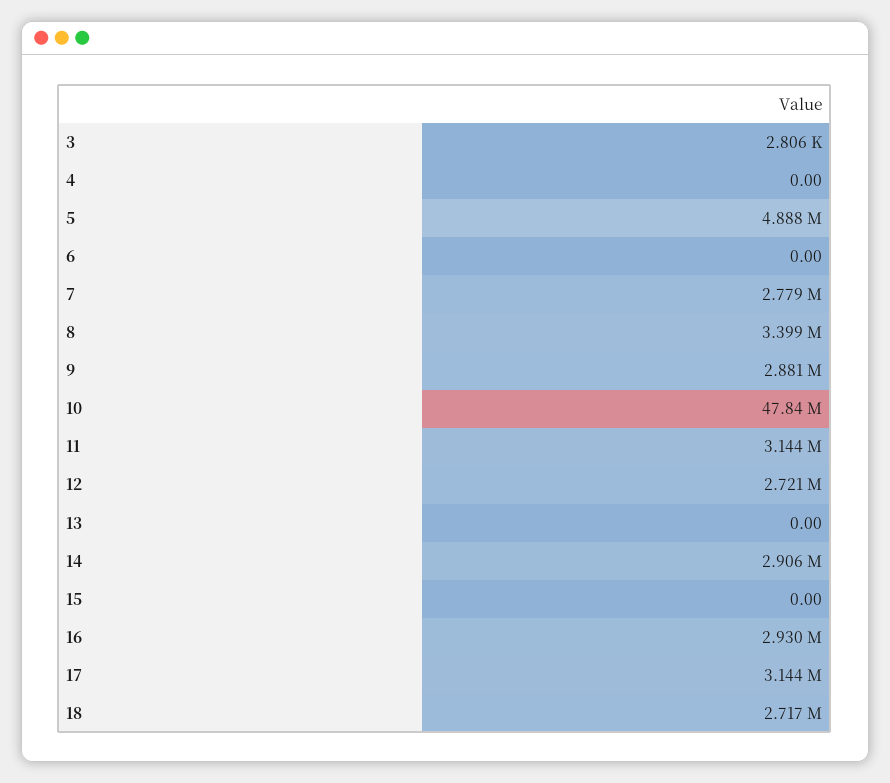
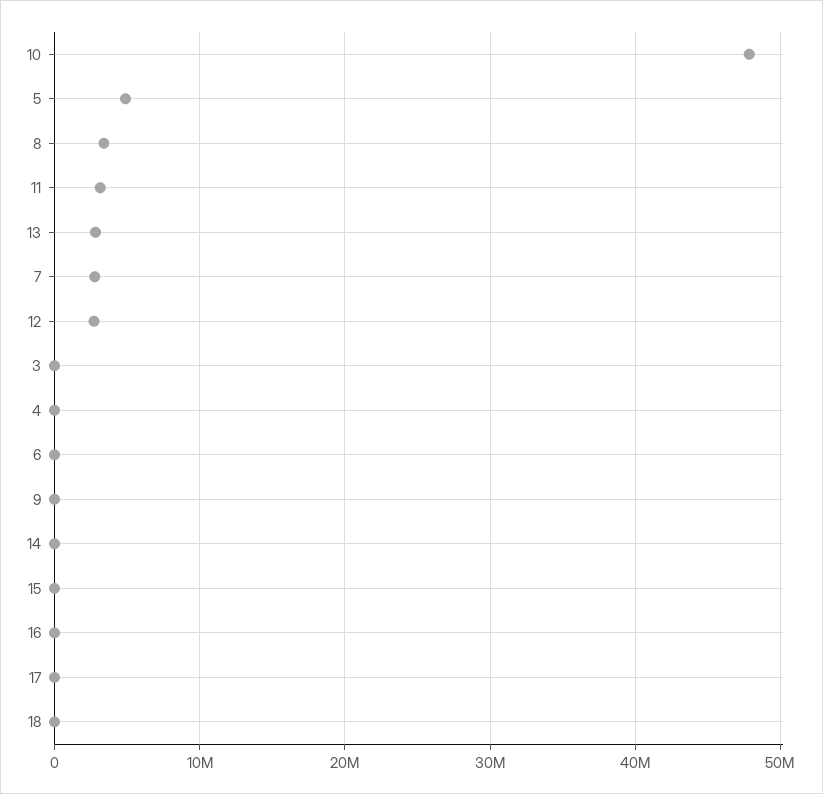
9: 2881000 -> 0
13: 0 -> 3000000
14: 2906000 -> 0
16: 2930000 -> 0
17: 3144000 -> 0
18: 2717000 -> 0

